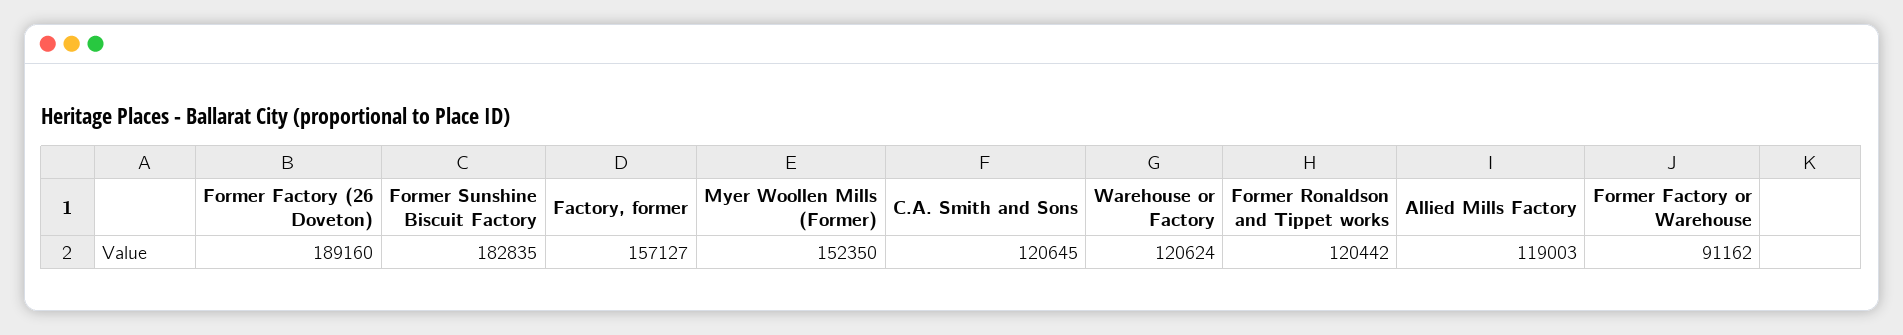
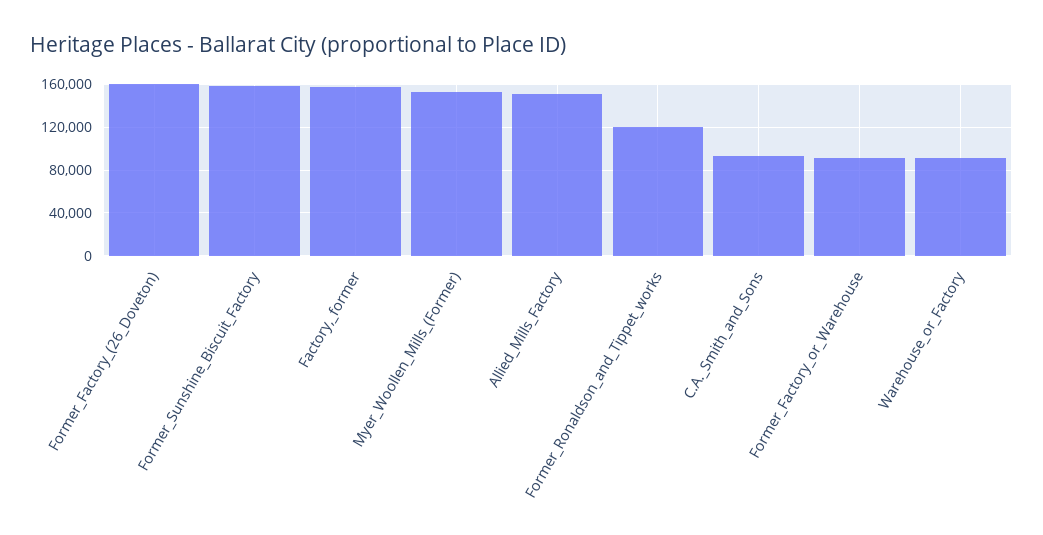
Former Factory (26 Doveton): 189160 -> 160000
Former Sunshine Biscuit Factory: 182835 -> 160000
C.A. Smith and Sons: 120645 -> 90000
Warehouse or Factory: 120624 -> 90000
Allied Mills Factory: 119003 -> 150000

